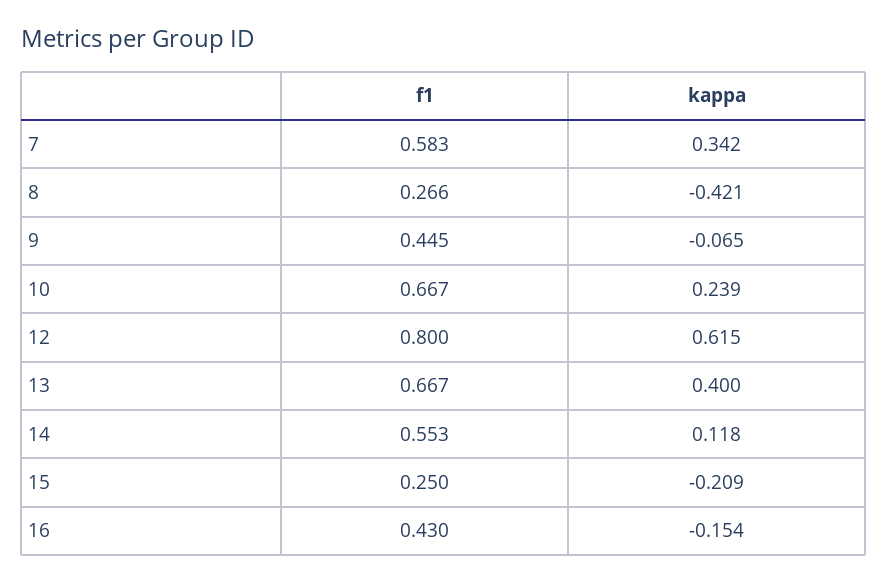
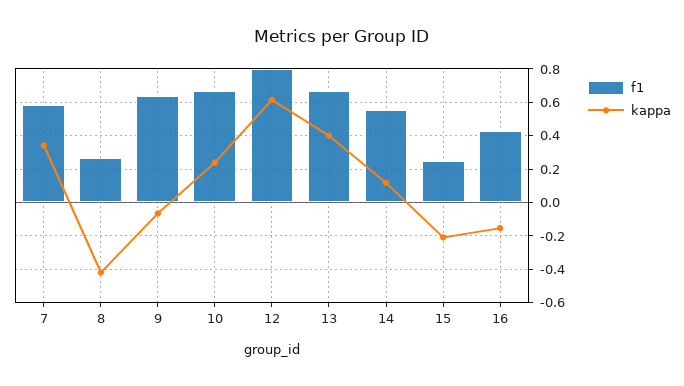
f1, 9: 0.445 -> 0.65

